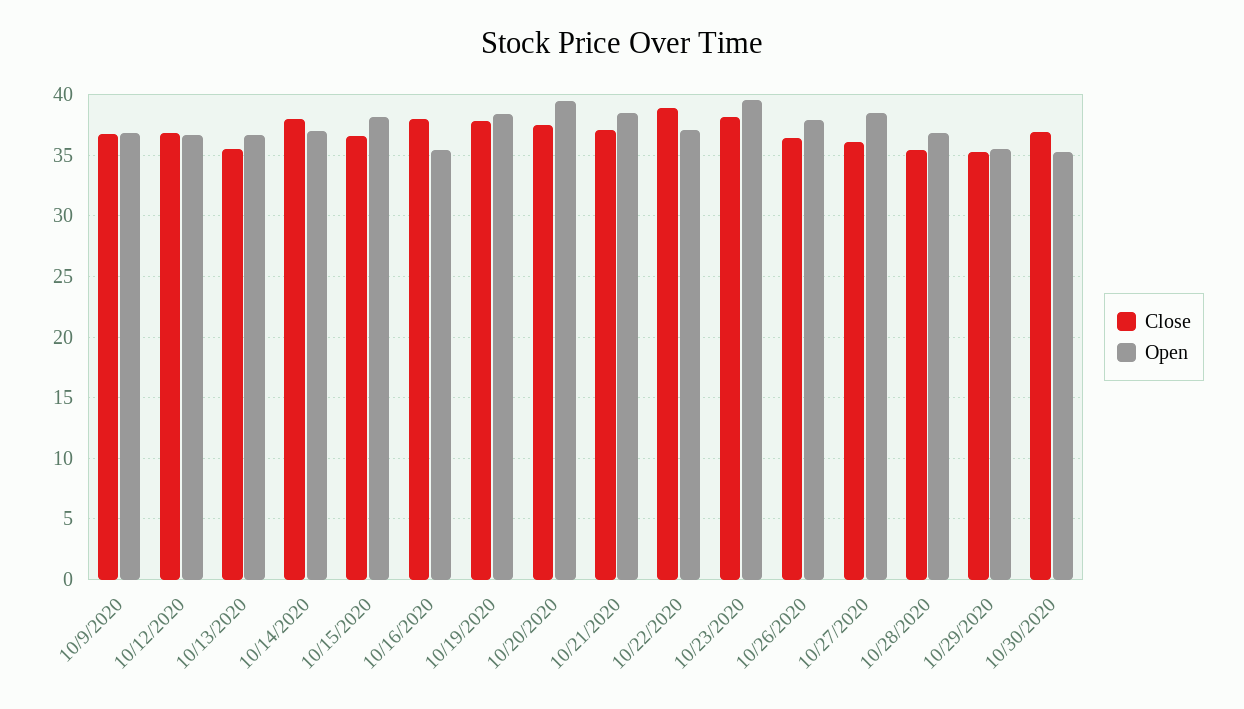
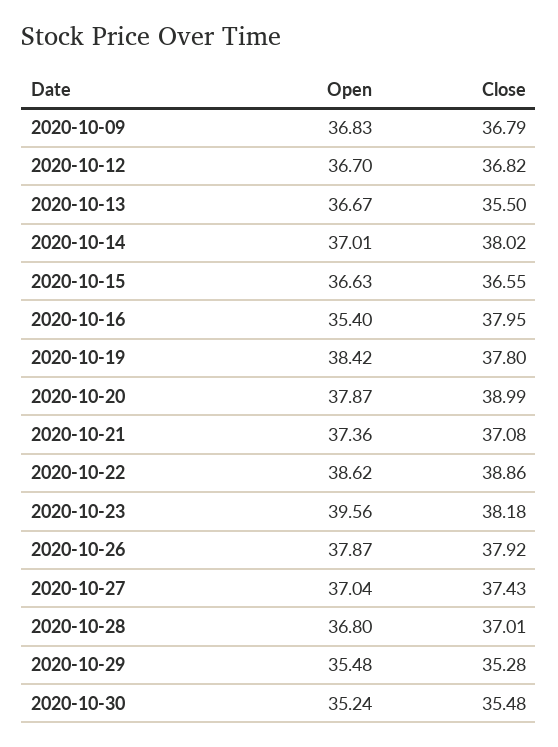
Open, 10/15/2020: 38 -> 36.63
Close, 10/20/2020: 37.5 -> 38.99
Open, 10/20/2020: 39.5 -> 37.87
Open, 10/21/2020: 38.5 -> 37.36
Open, 10/22/2020: 37 -> 38.62
Close, 10/26/2020: 36.5 -> 37.92
Close, 10/27/2020: 36 -> 37.43
Open, 10/27/2020: 38.5 -> 37.04
Close, 10/28/2020: 35.5 -> 37.01
Close, 10/30/2020: 37 -> 35.48

